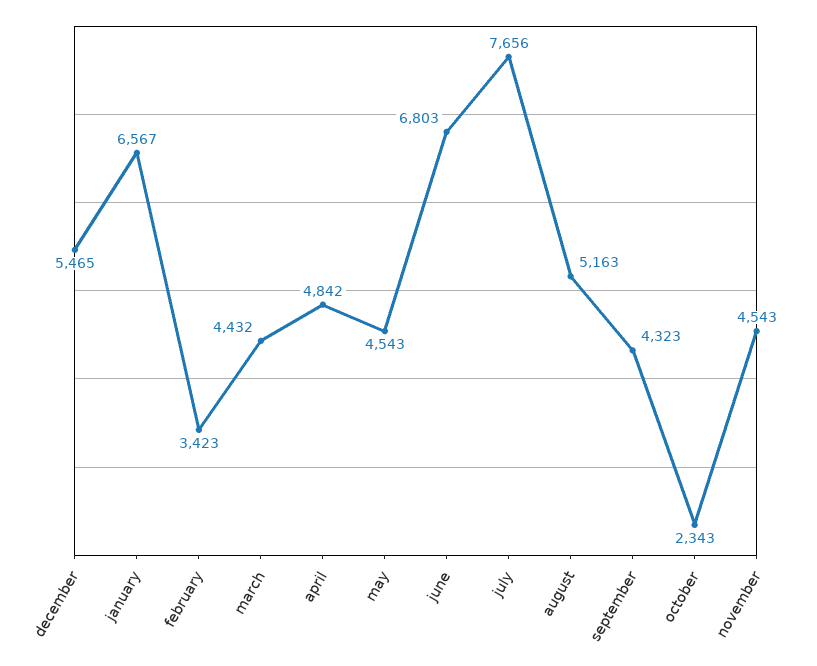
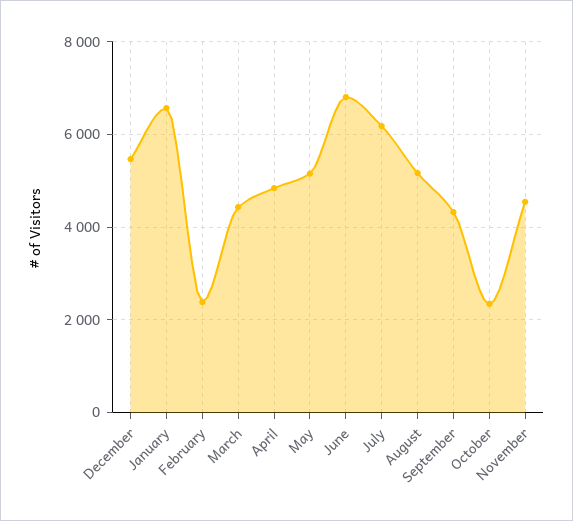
february: 3423 -> 2400
may: 4543 -> 5200
july: 7656 -> 6200

